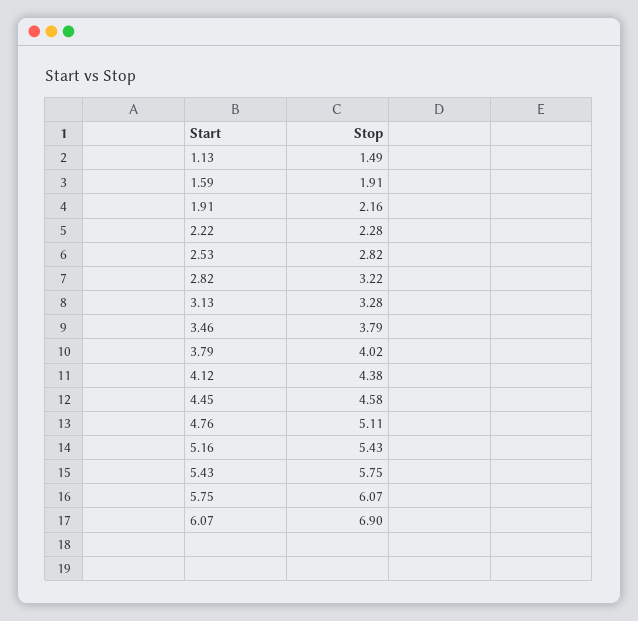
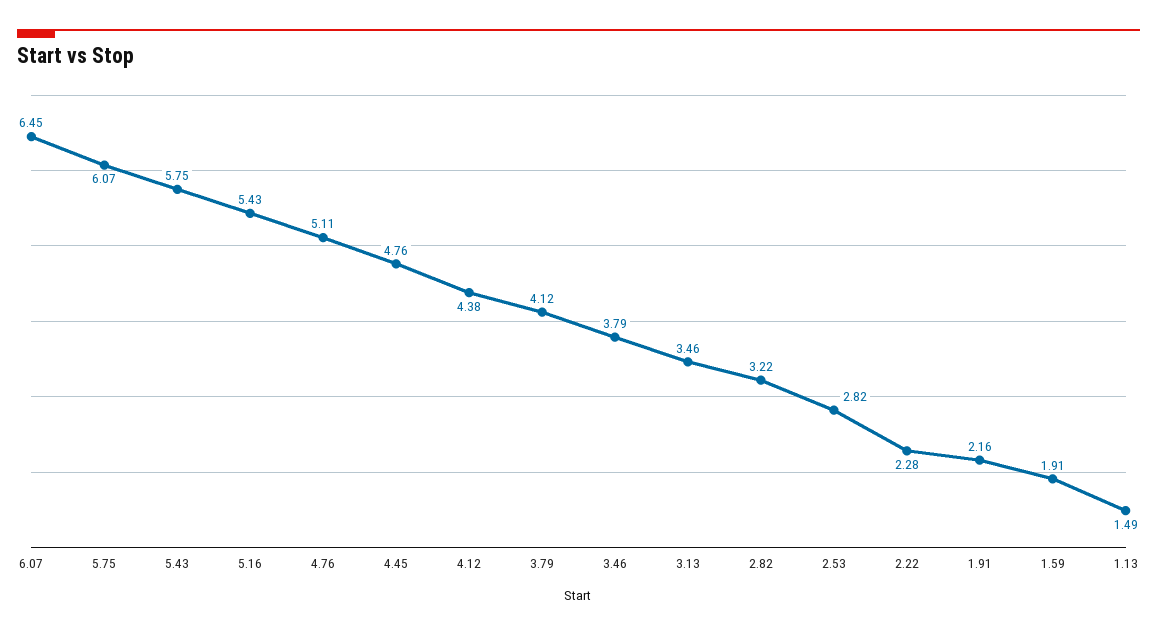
3.13: 3.28 -> 3.46
3.79: 4.02 -> 4.12
4.45: 4.58 -> 4.76
6.07: 6.9 -> 6.45

